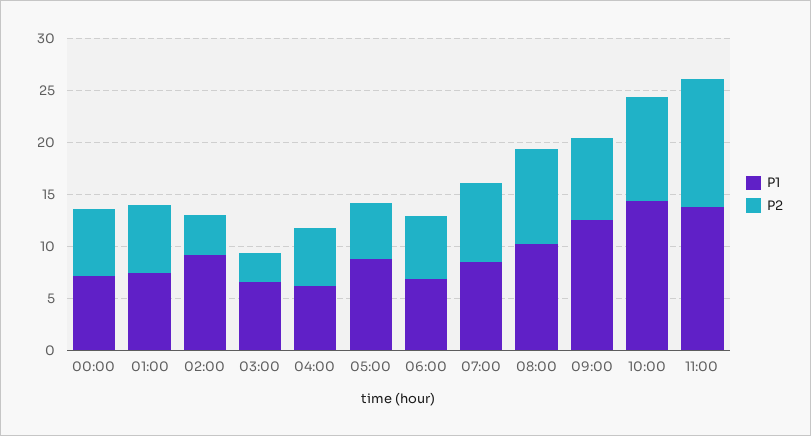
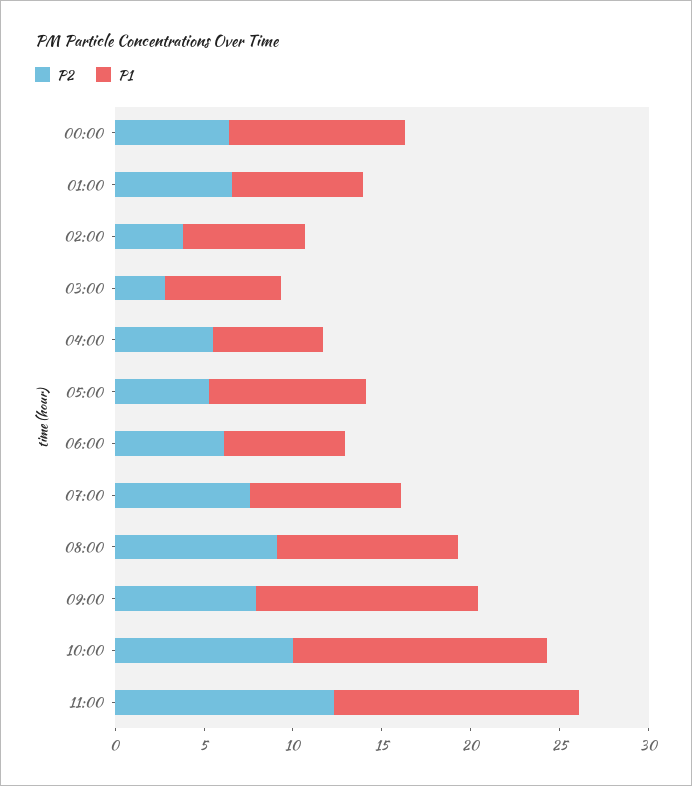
P1, 00:00: 7 -> 10
P1, 02:00: 9 -> 7

